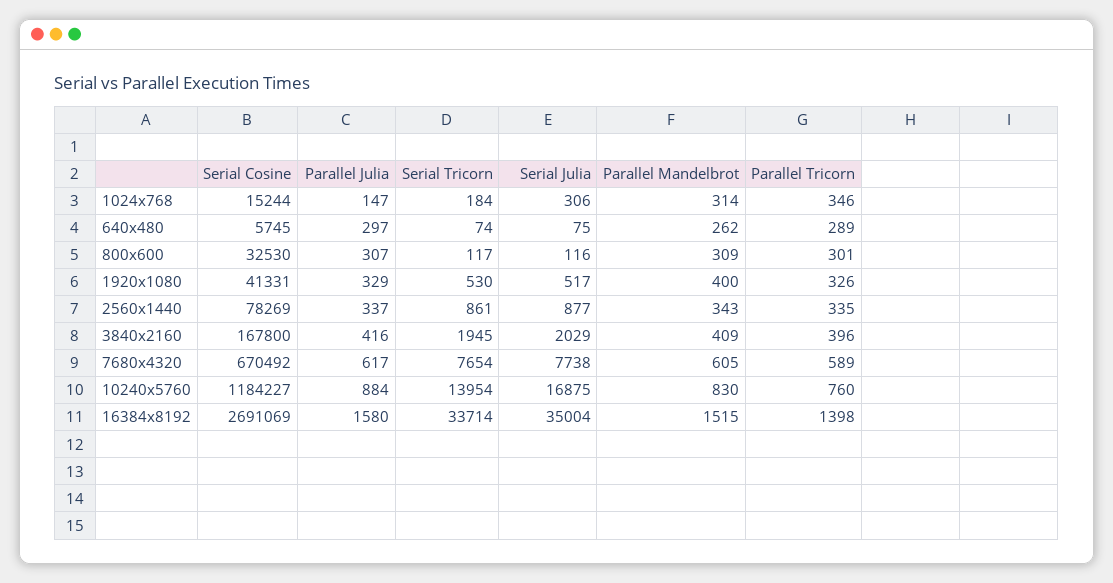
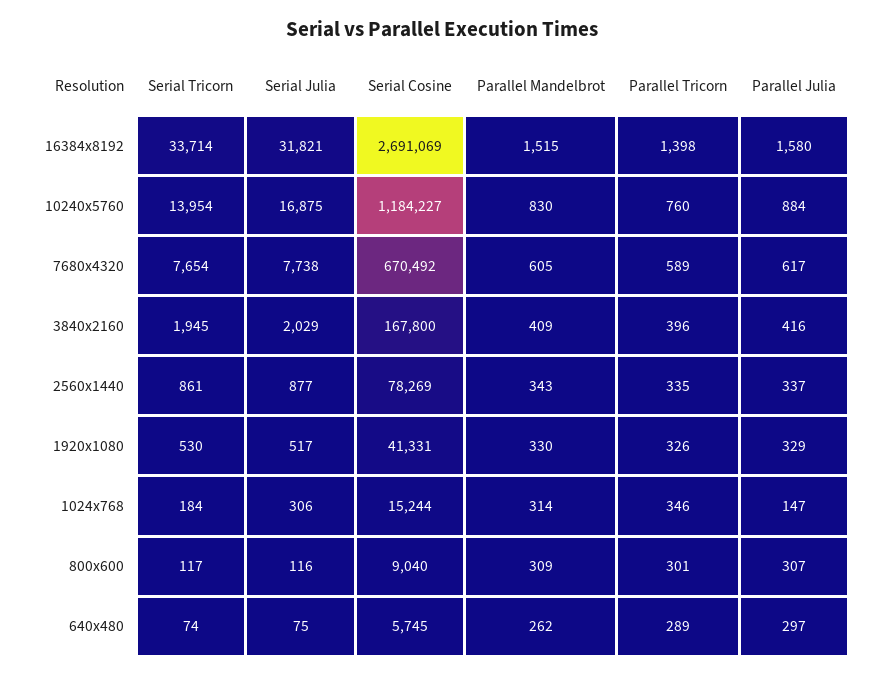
Serial Cosine, 800x600: 32530 -> 9040
Parallel Mandelbrot, 1920x1080: 400 -> 330
Serial Julia, 16384x8192: 35004 -> 31821

